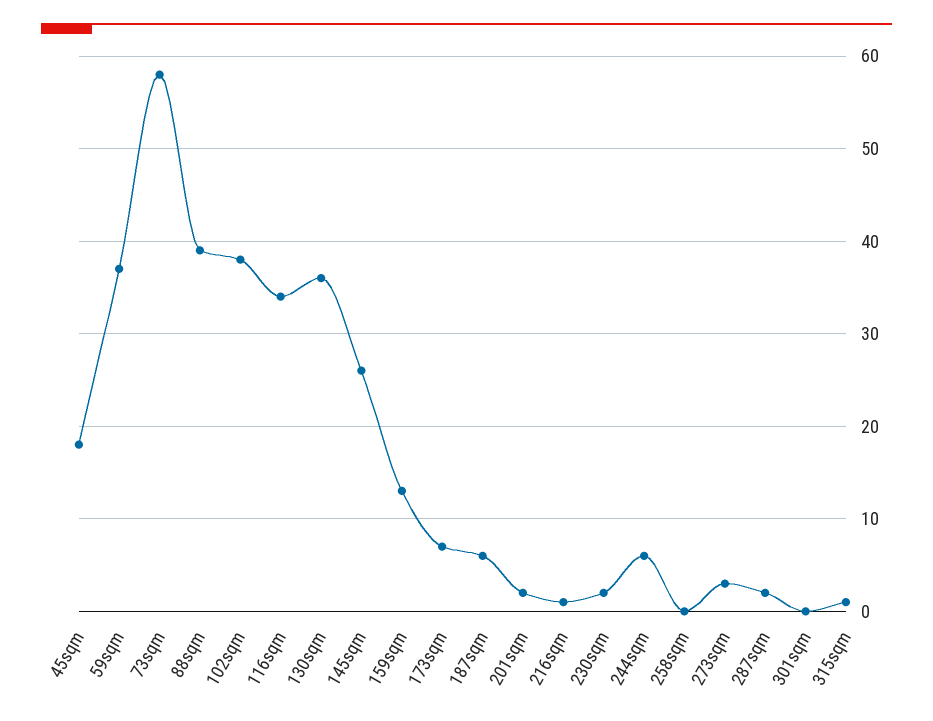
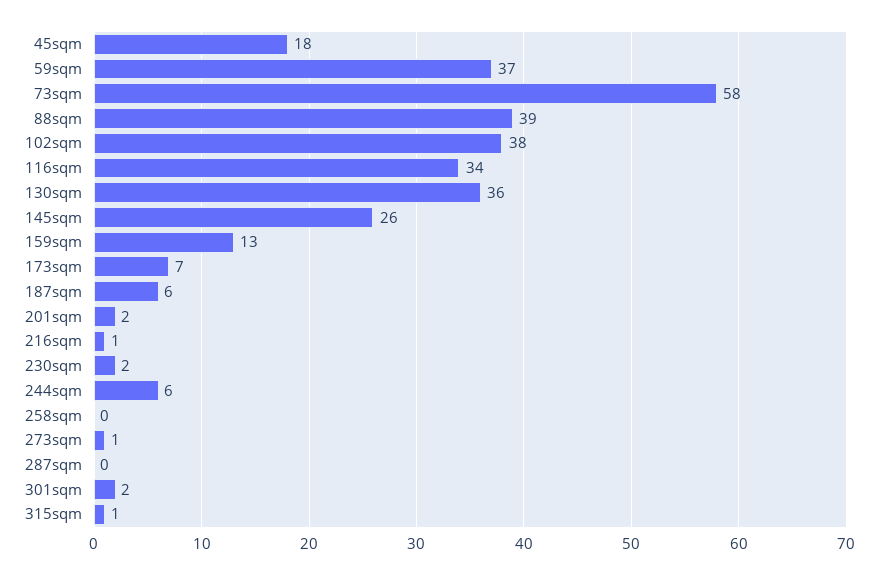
273sqm: 3 -> 1
287sqm: 2 -> 0
301sqm: 0 -> 2

